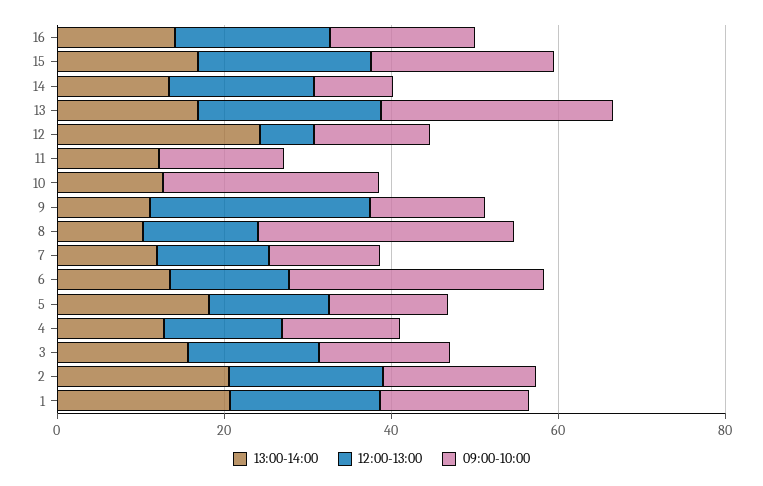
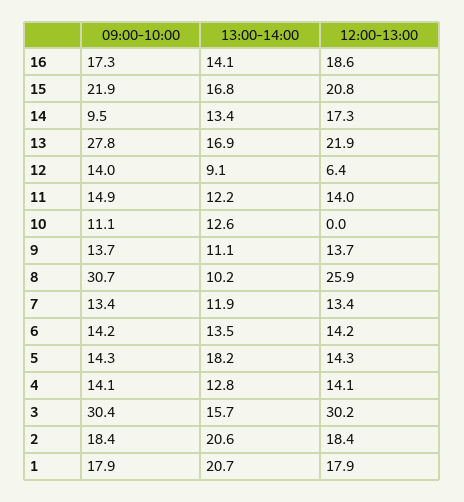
13:00-14:00, 12: 25 -> 9.1
12:00-13:00, 11: 0 -> 14
09:00-10:00, 10: 25 -> 11.1
12:00-13:00, 9: 25 -> 13.7
12:00-13:00, 8: 15 -> 25.9
09:00-10:00, 6: 30 -> 14.2
12:00-13:00, 3: 15 -> 30.2
09:00-10:00, 3: 15 -> 30.4

